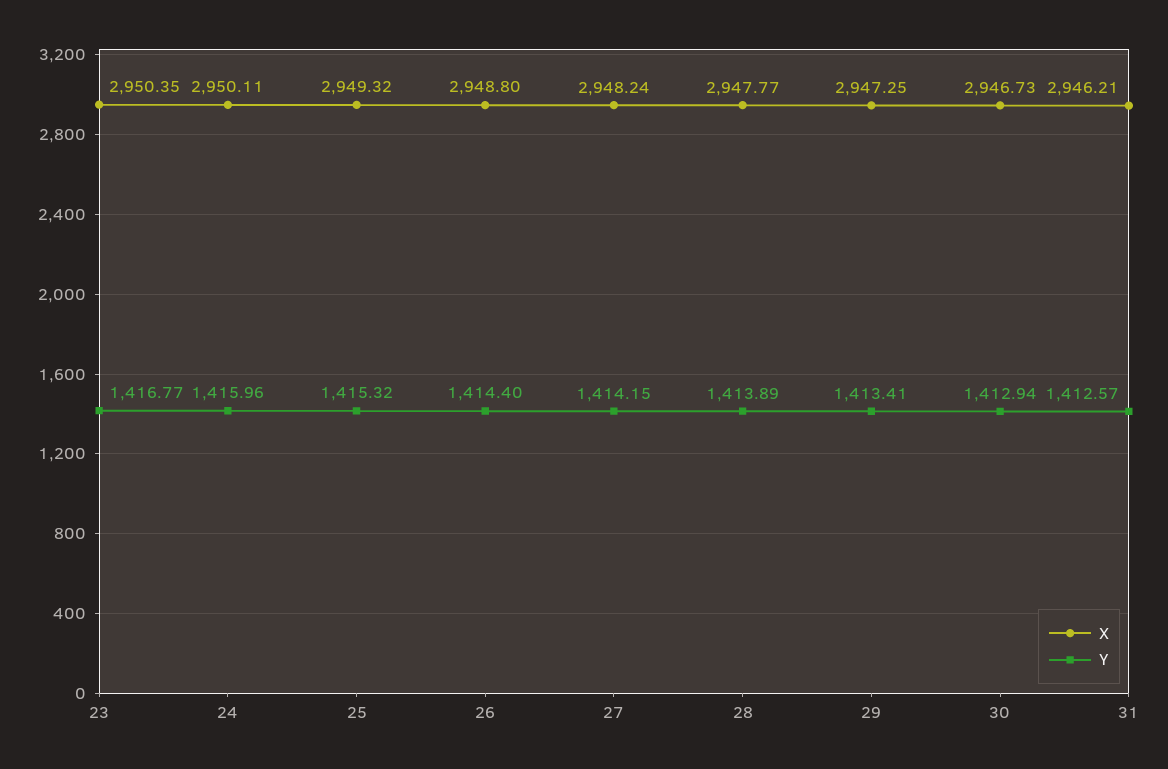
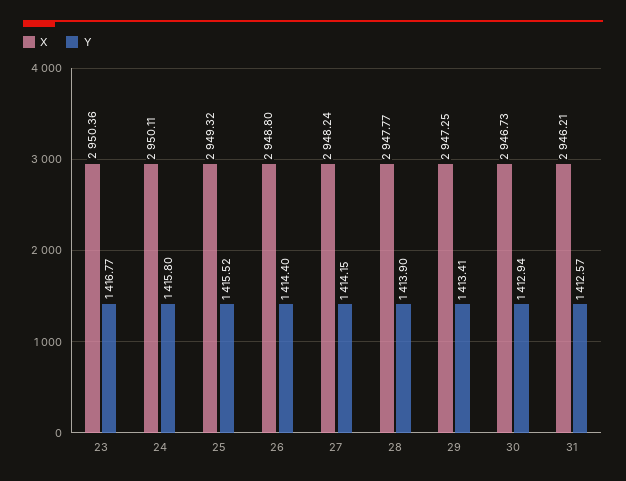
X, 23: 2950.35 -> 2950.36
Y, 24: 1415.96 -> 1415.8
Y, 25: 1415.32 -> 1415.52
Y, 28: 1413.89 -> 1413.9

